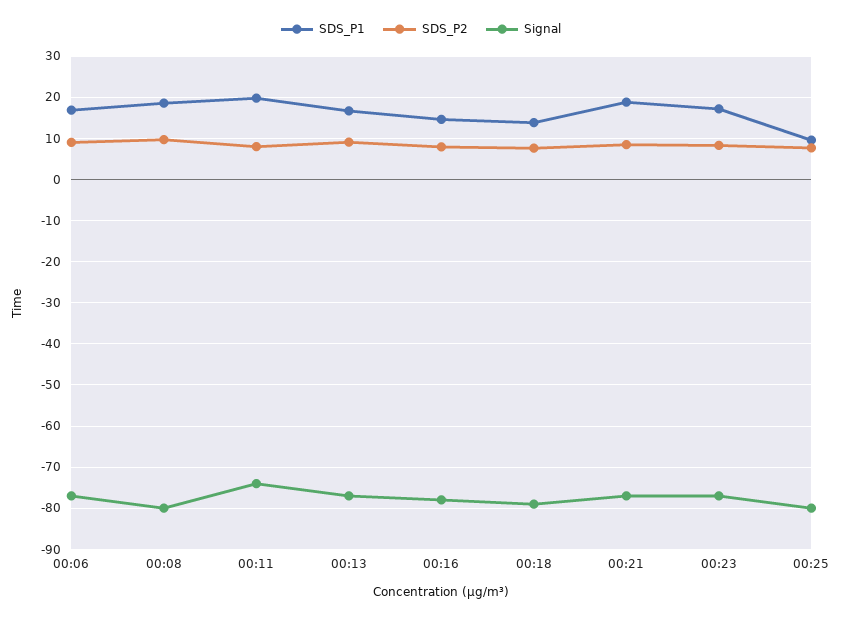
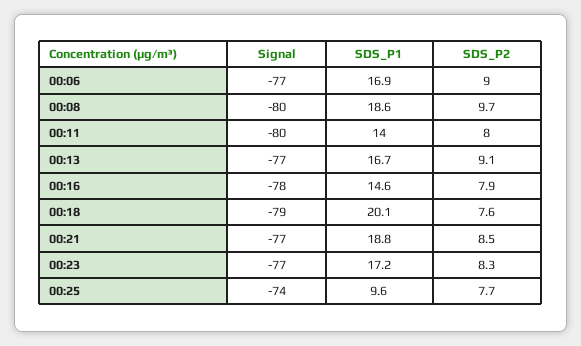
SDS_P1, 00:11: 20 -> 14
Signal, 00:11: -74 -> -80
SDS_P1, 00:18: 14 -> 20.1
Signal, 00:25: -80 -> -74

